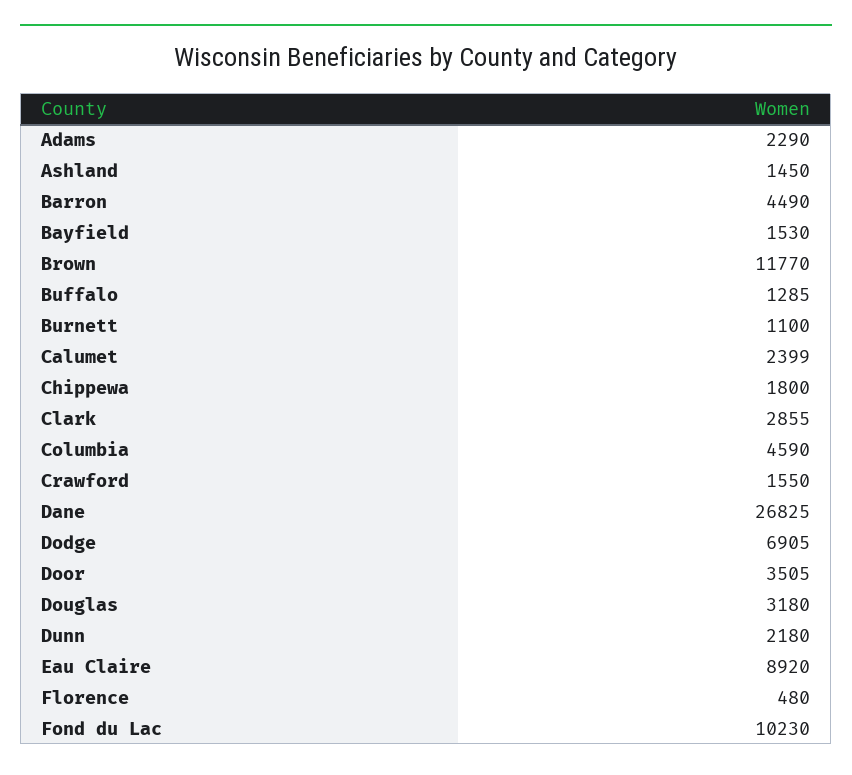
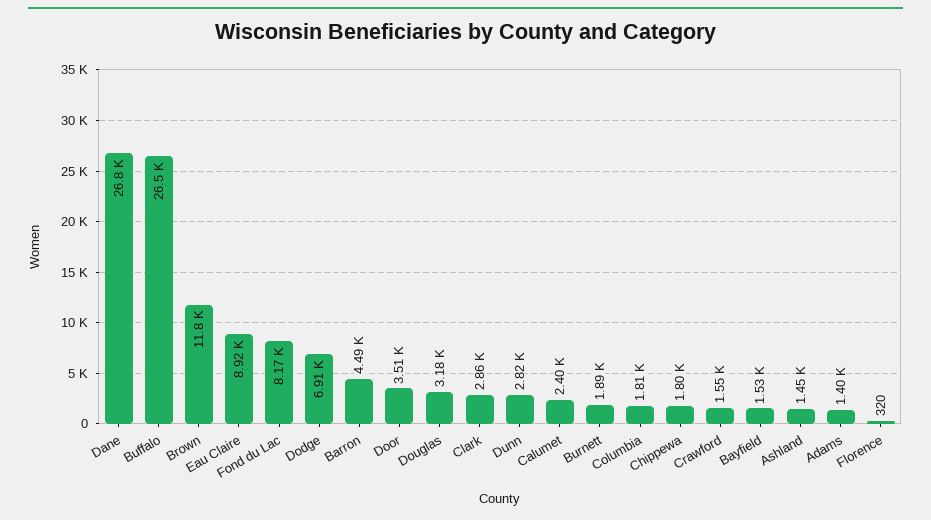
Adams: 2290 -> 1400
Buffalo: 1285 -> 26500
Burnett: 1100 -> 1890
Columbia: 4590 -> 1810
Dunn: 2180 -> 2820
Florence: 480 -> 320
Fond du Lac: 10230 -> 8170

